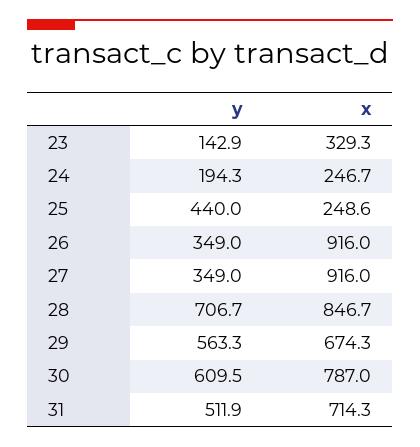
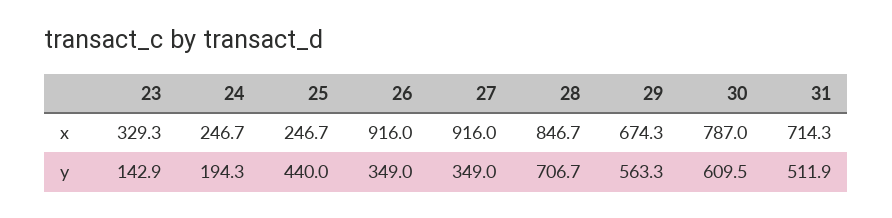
x, 25: 248.6 -> 246.7

